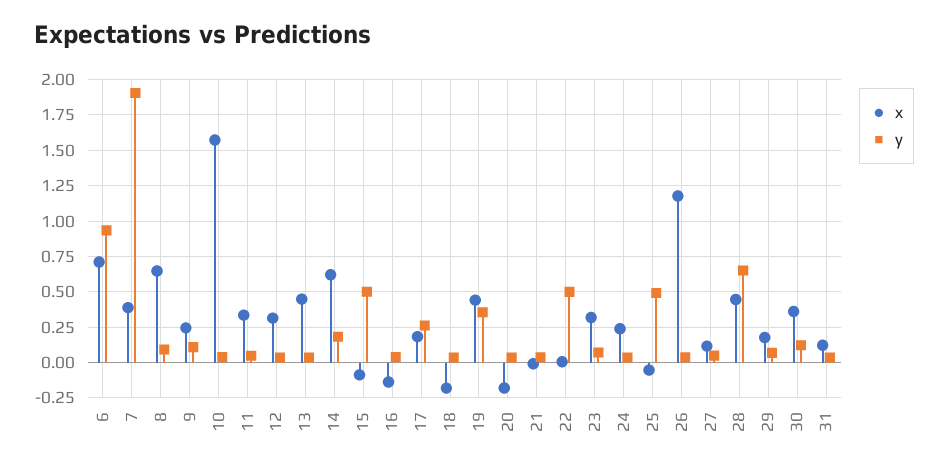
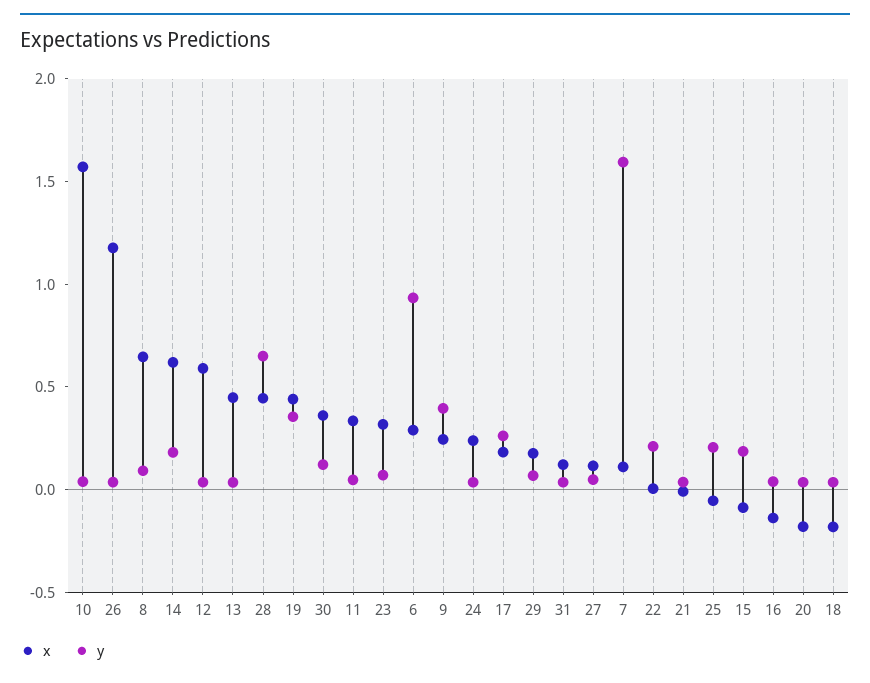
x, 6: 0.7 -> 0.3
x, 7: 0.4 -> 0.1
y, 7: 1.9 -> 1.6
y, 9: 0.1 -> 0.4
x, 12: 0.3 -> 0.6
y, 15: 0.5 -> 0.2
y, 22: 0.5 -> 0.2
y, 25: 0.5 -> 0.2

